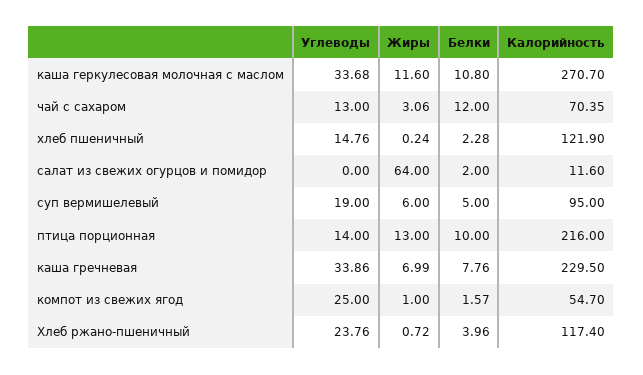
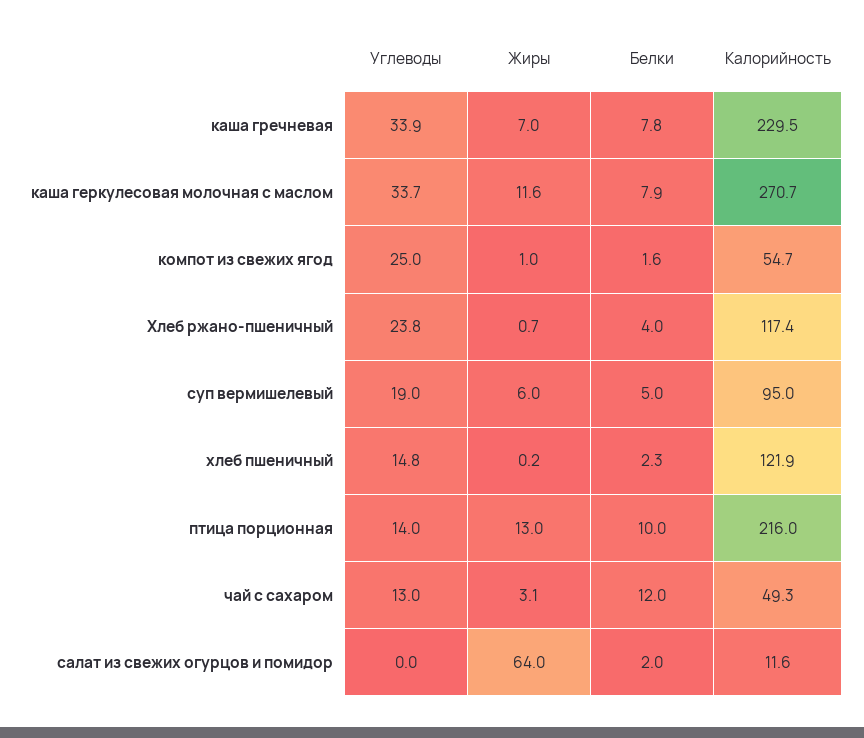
Белки, каша геркулесовая молочная с маслом: 10.8 -> 7.9
Калорийность, чай с сахаром: 70.35 -> 49.3

